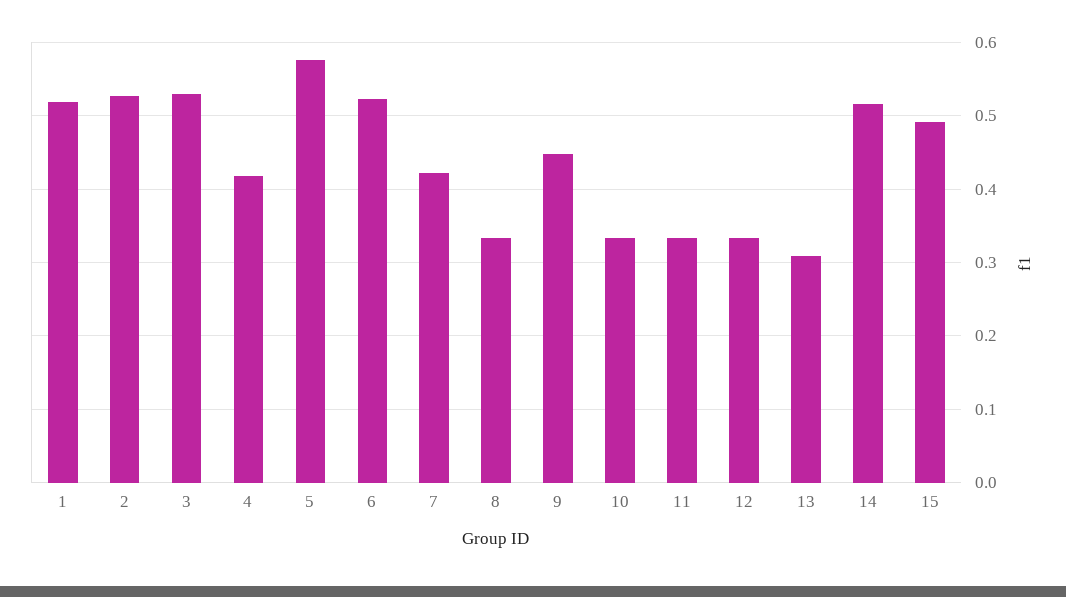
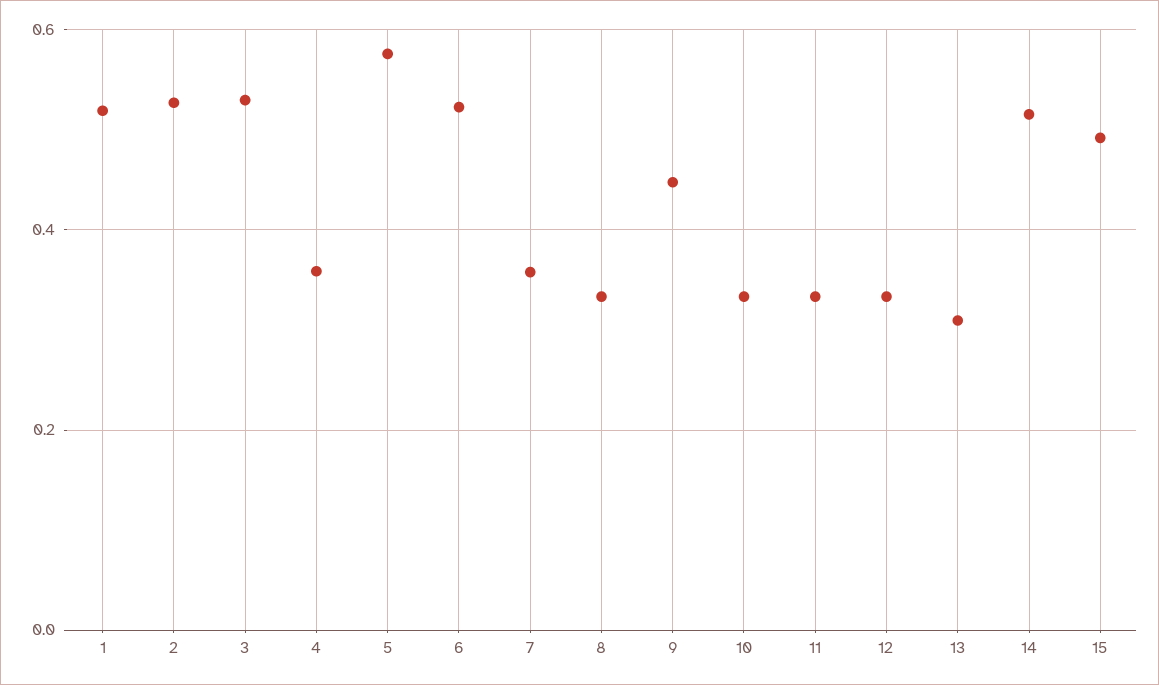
4: 0.42 -> 0.36
7: 0.42 -> 0.36

